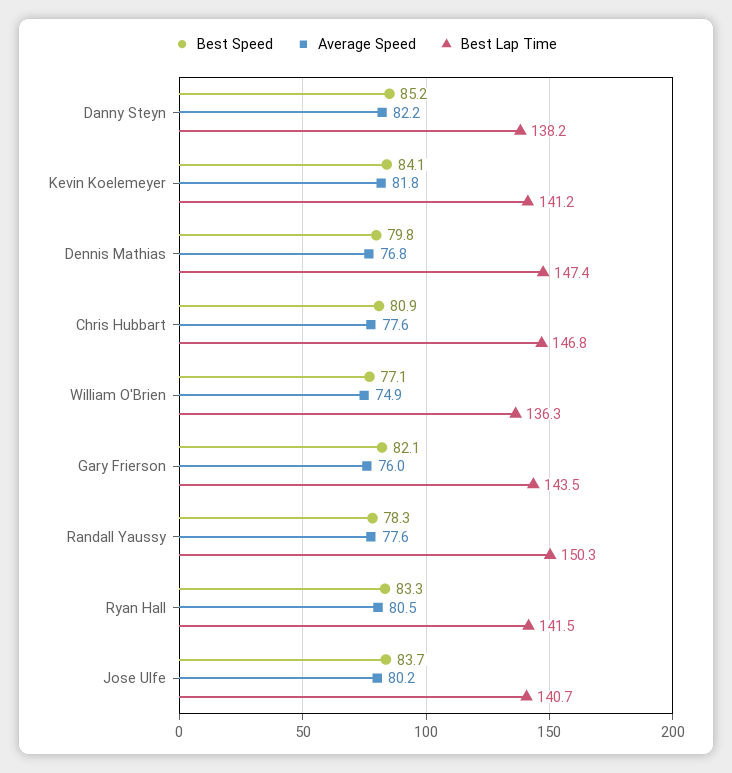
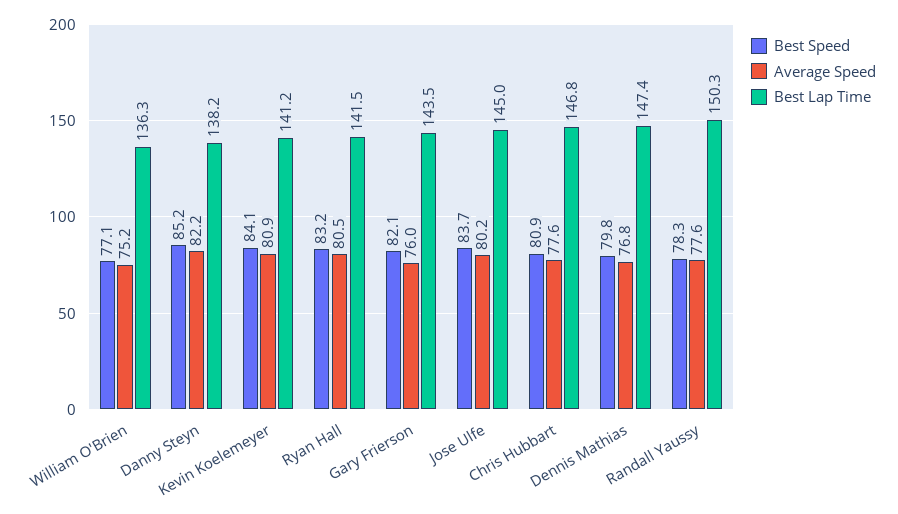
Average Speed, Kevin Koelemeyer: 81.8 -> 80.9
Average Speed, William O'Brien: 74.9 -> 75.2
Best Speed, Ryan Hall: 83.3 -> 83.2
Best Lap Time, Jose Ulfe: 140.7 -> 145

